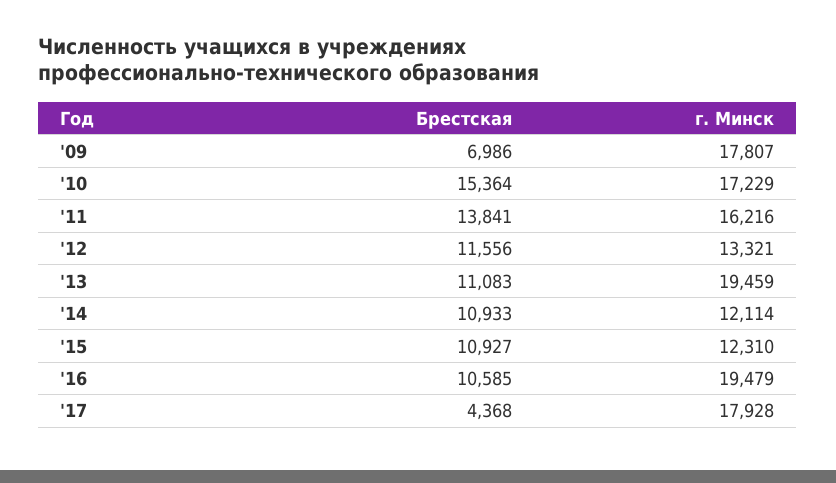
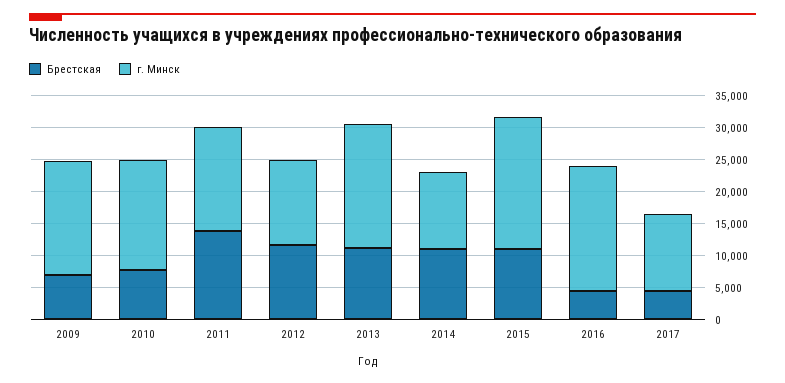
Брестская, '10: 15364 -> 7500
г. Минск, '15: 12310 -> 20000
Брестская, '16: 10585 -> 5000
г. Минск, '17: 17928 -> 12500

